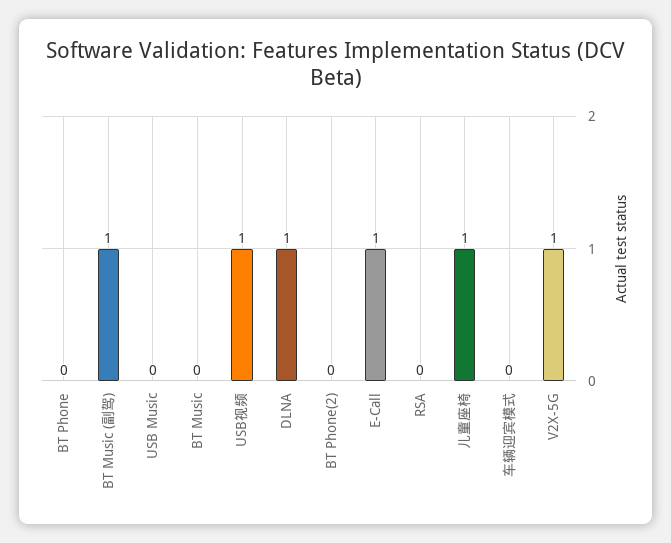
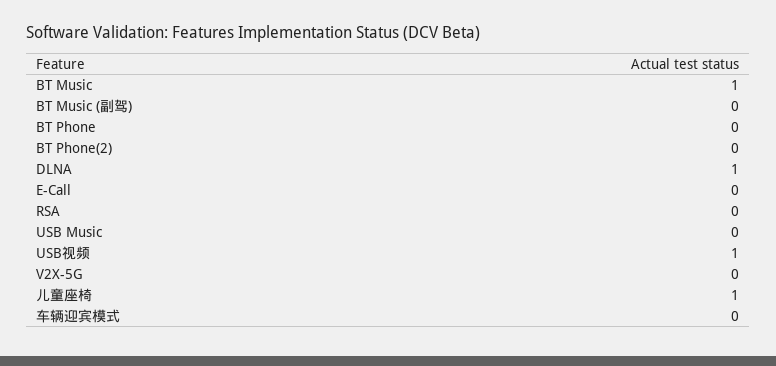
BT Music (副驾): 1 -> 0
BT Music: 0 -> 1
E-Call: 1 -> 0
V2X-5G: 1 -> 0

